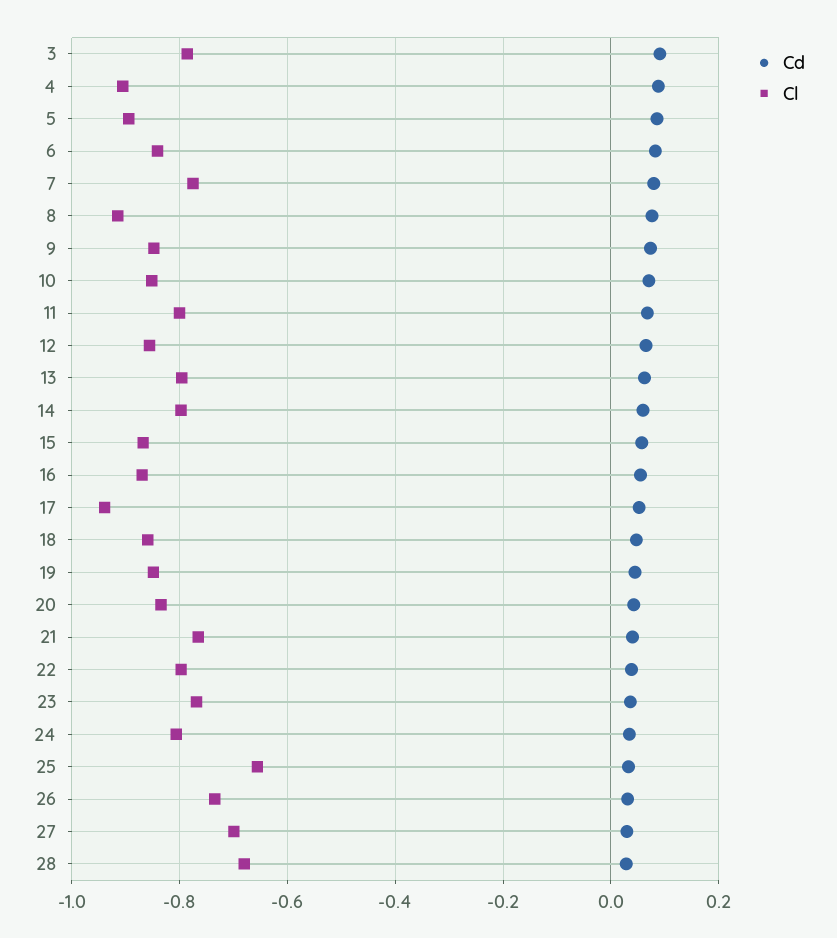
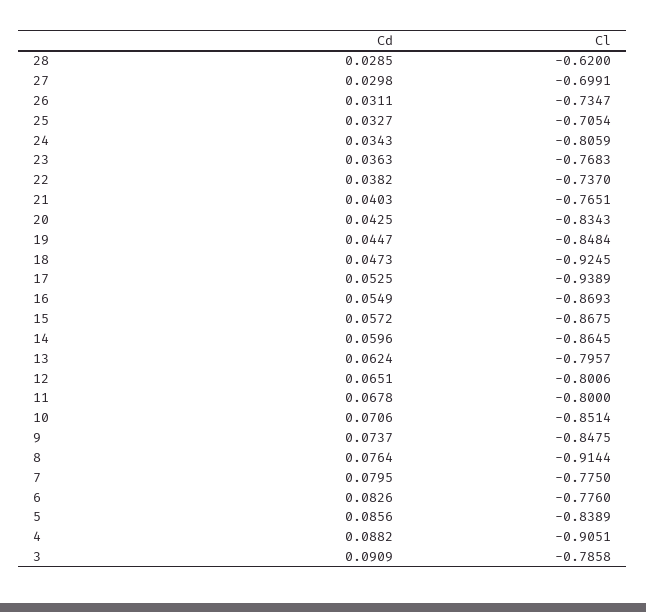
Cl, 5: -0.9 -> -0.8389
Cl, 6: -0.84 -> -0.776
Cl, 12: -0.86 -> -0.8006
Cl, 14: -0.8 -> -0.8645
Cl, 18: -0.86 -> -0.9245
Cl, 22: -0.8 -> -0.737
Cl, 25: -0.66 -> -0.7054
Cl, 28: -0.68 -> -0.62

